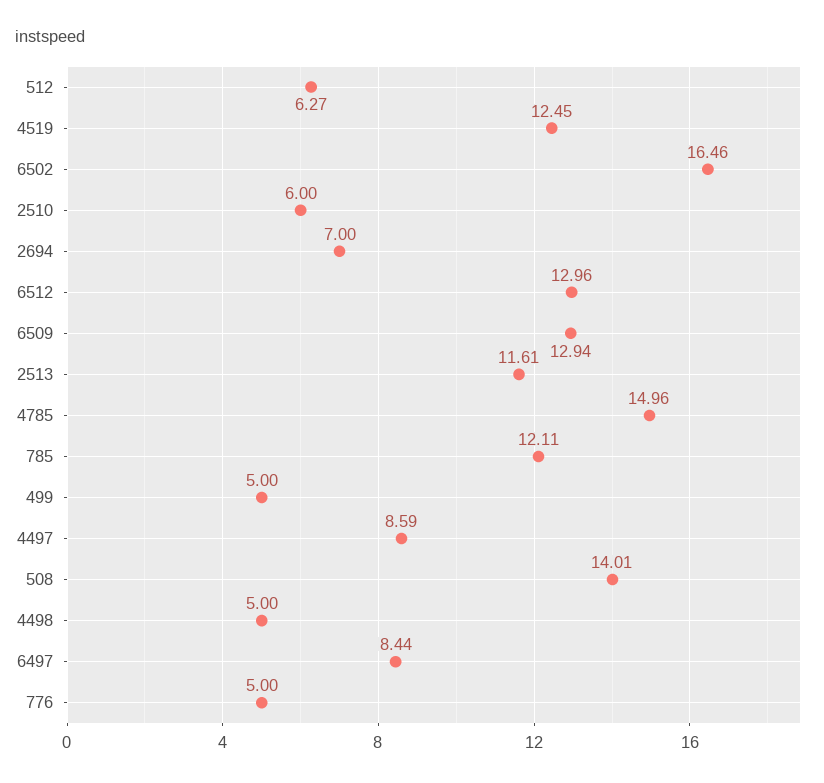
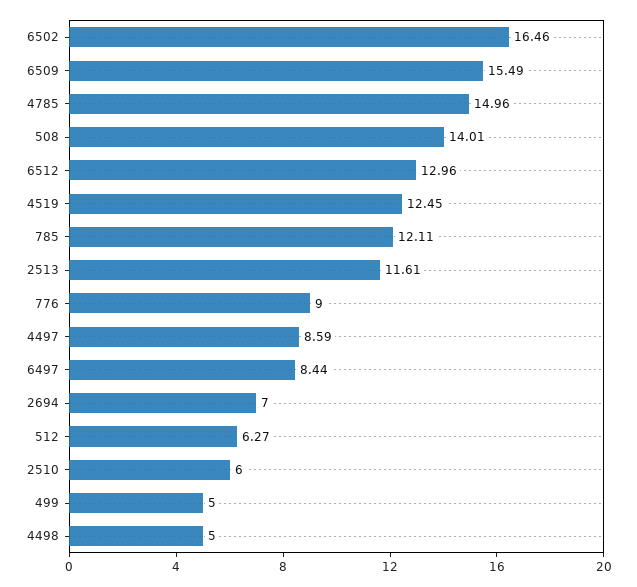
6509: 12.94 -> 15.49
776: 5 -> 9

